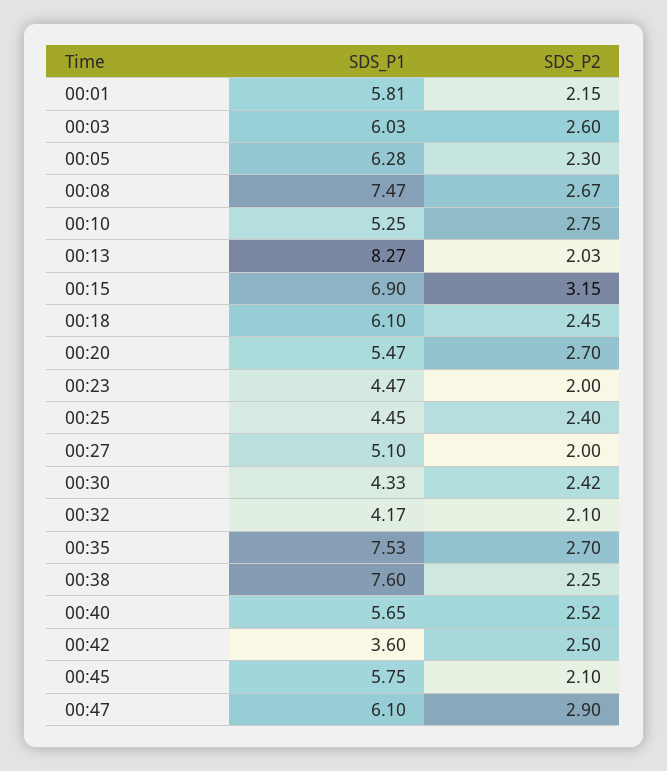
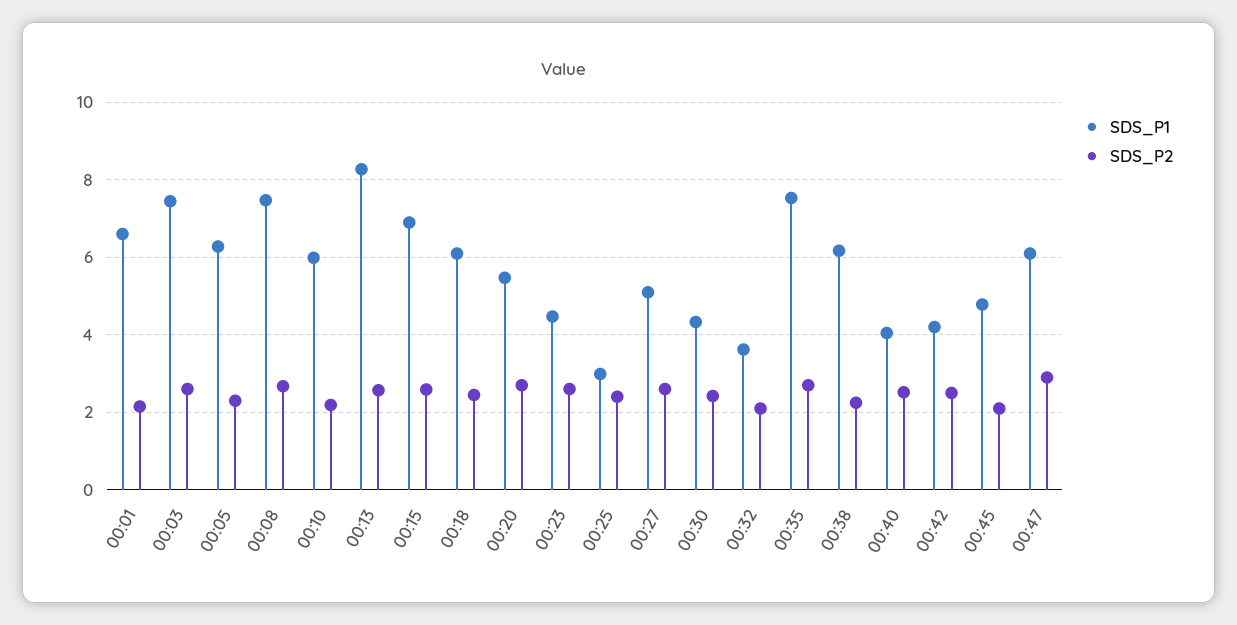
SDS_P1, 00:01: 5.81 -> 6.6
SDS_P1, 00:03: 6.03 -> 7.4
SDS_P1, 00:10: 5.25 -> 6
SDS_P2, 00:10: 2.75 -> 2.2
SDS_P2, 00:13: 2.03 -> 2.6
SDS_P2, 00:15: 3.15 -> 2.6
SDS_P2, 00:23: 2 -> 2.6
SDS_P1, 00:25: 4.45 -> 3
SDS_P2, 00:27: 2 -> 2.6
SDS_P1, 00:32: 4.17 -> 3.6
SDS_P1, 00:38: 7.6 -> 6.2
SDS_P1, 00:40: 5.65 -> 4
SDS_P1, 00:42: 3.6 -> 4.2
SDS_P1, 00:45: 5.75 -> 4.8

